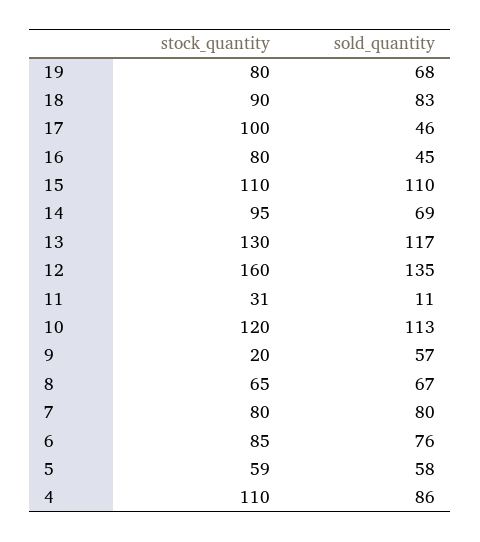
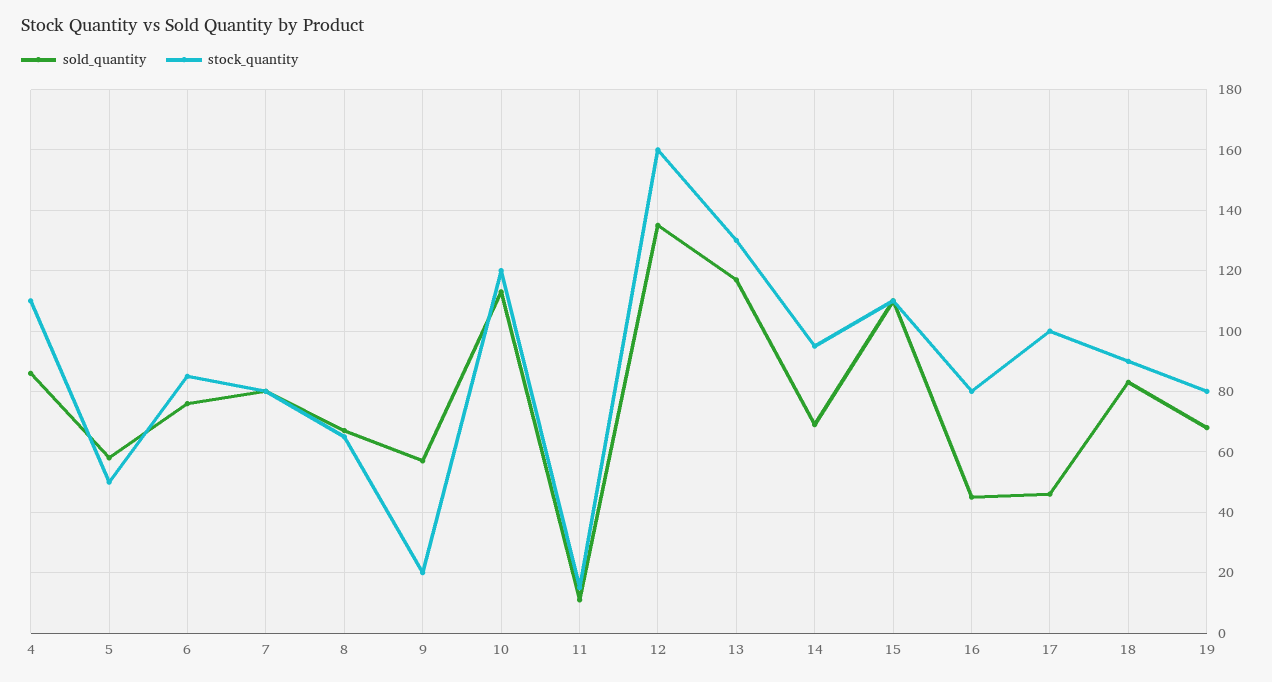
stock_quantity, 11: 31 -> 15
stock_quantity, 5: 59 -> 50

